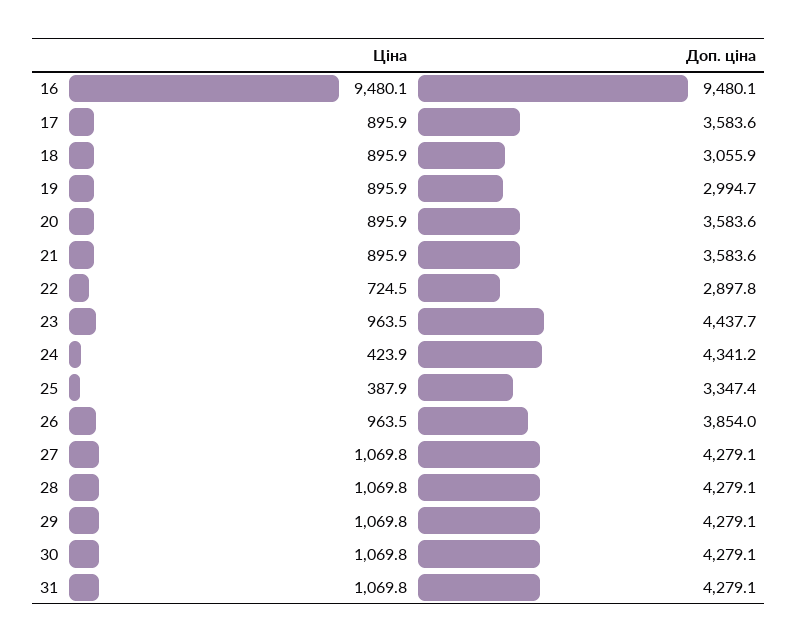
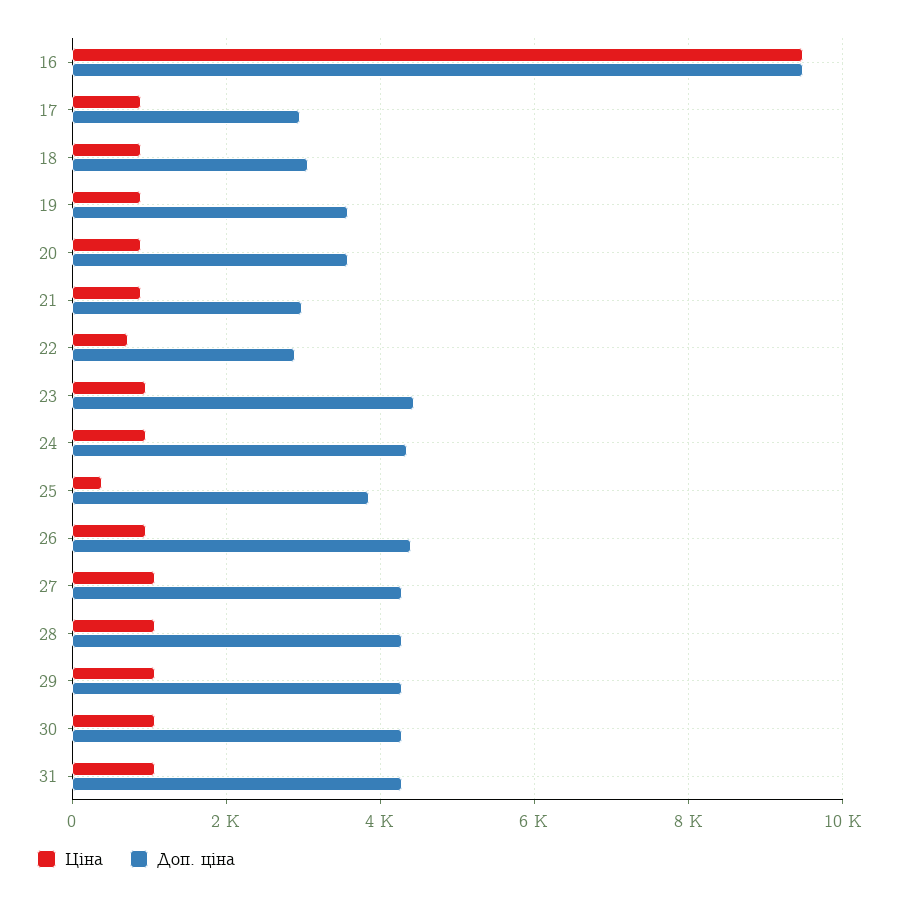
Доп. ціна, 17: 3583.6 -> 3000
Доп. ціна, 19: 2994.7 -> 3600
Доп. ціна, 21: 3583.6 -> 3000
Ціна, 24: 423.9 -> 1000
Доп. ціна, 25: 3347.4 -> 3800
Доп. ціна, 26: 3854 -> 4400

